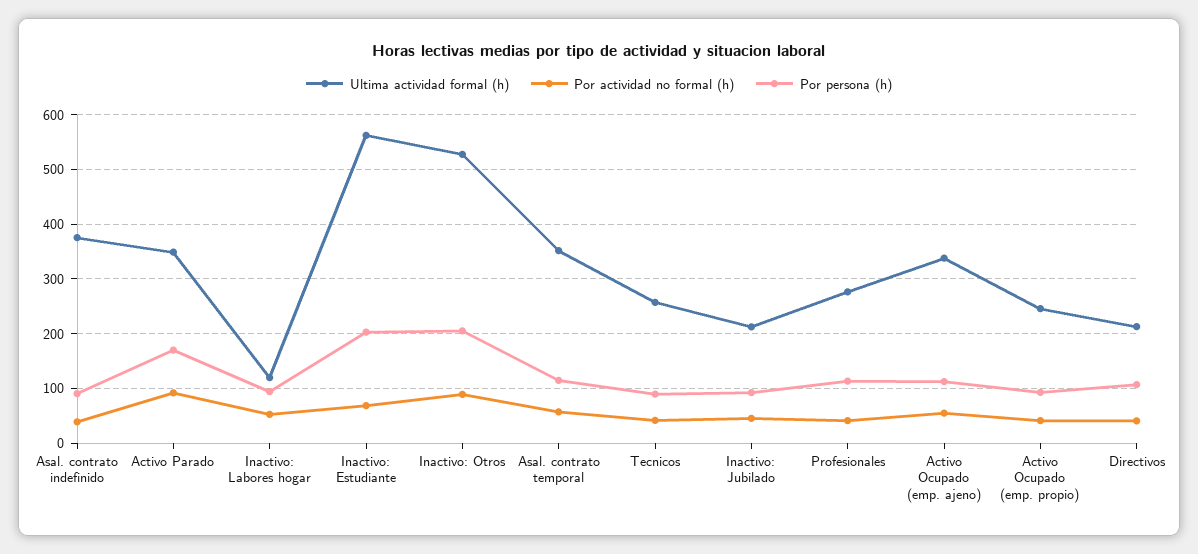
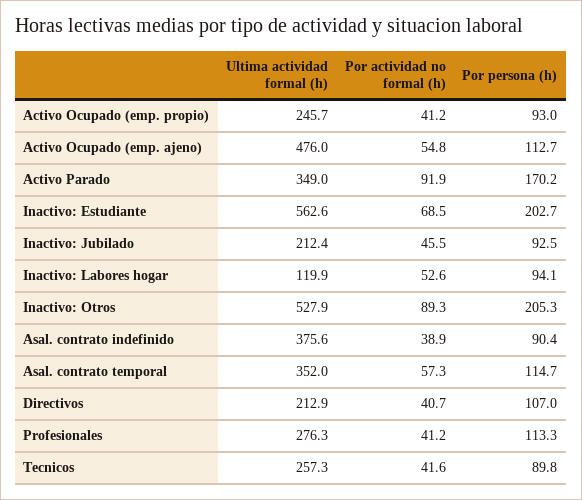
Ultima actividad formal (h), Activo Ocupado (emp. ajeno): 340 -> 476

